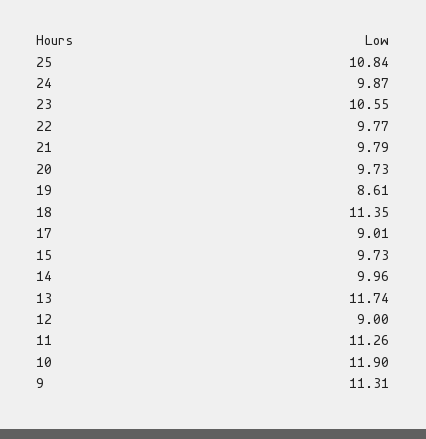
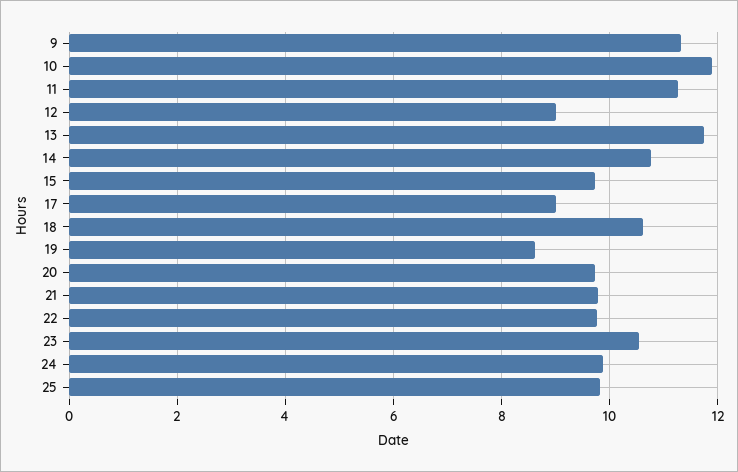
25: 10.84 -> 9.8
18: 11.35 -> 10.6
14: 9.96 -> 10.8

